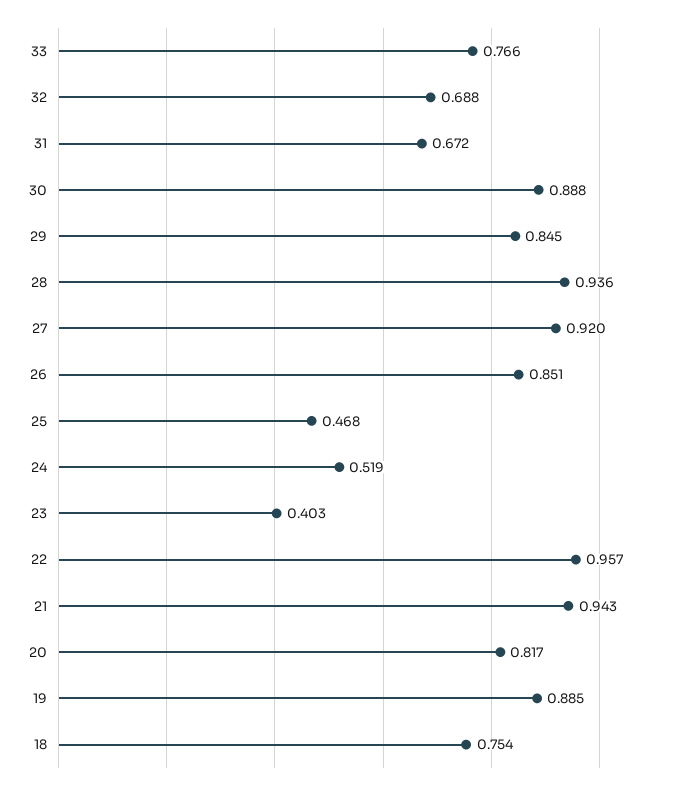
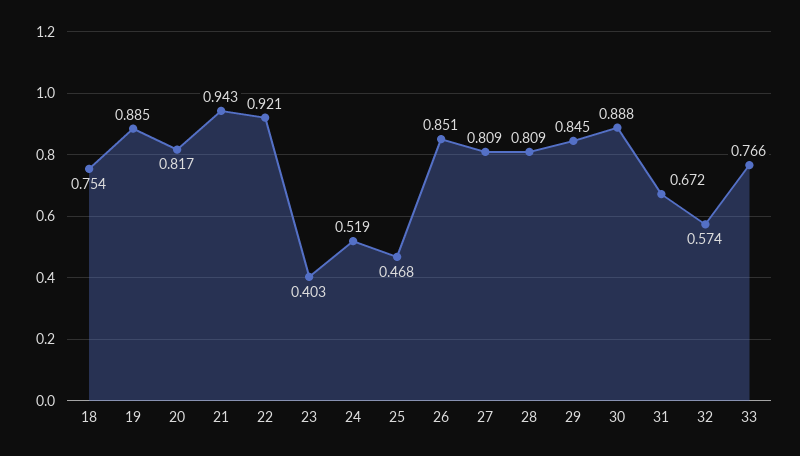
32: 0.688 -> 0.574
28: 0.936 -> 0.809
27: 0.92 -> 0.809
22: 0.957 -> 0.921

